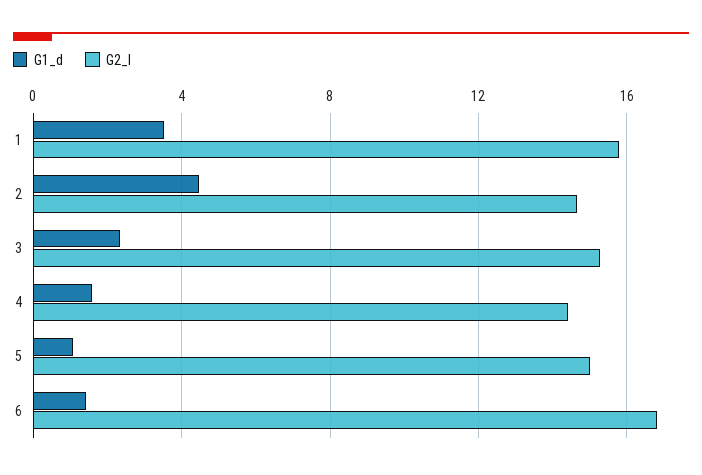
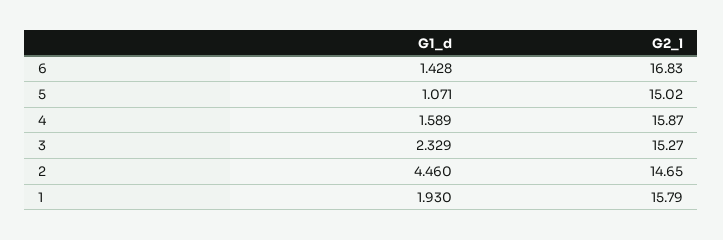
G1_d, 1: 3.5 -> 1.93
G2_l, 4: 14.5 -> 15.87

